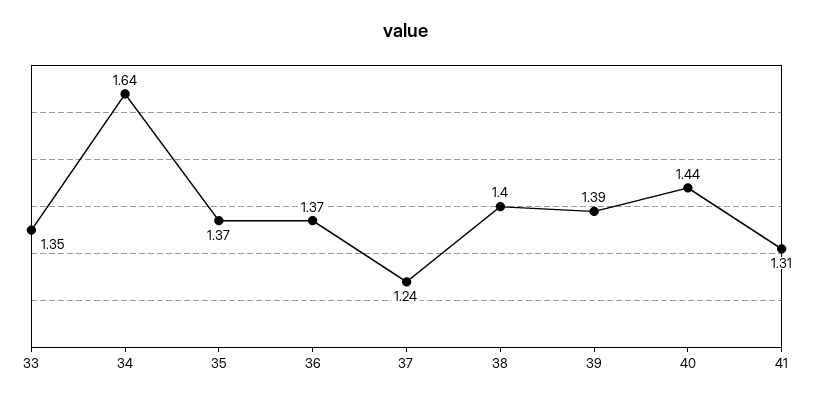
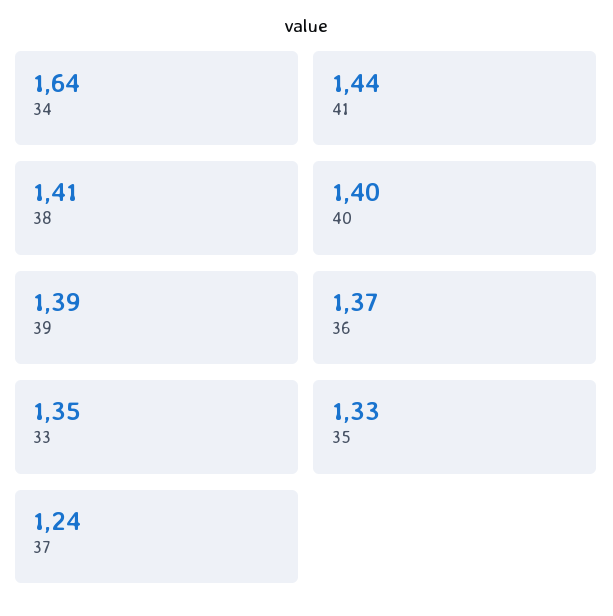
35: 1.37 -> 1.33
38: 1.4 -> 1.41
40: 1.44 -> 1.4
41: 1.31 -> 1.44

